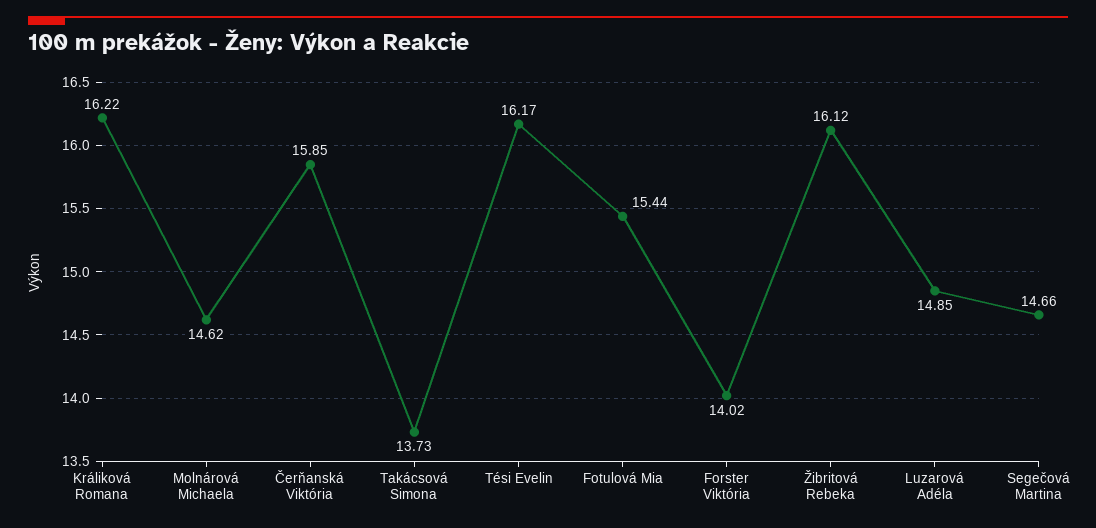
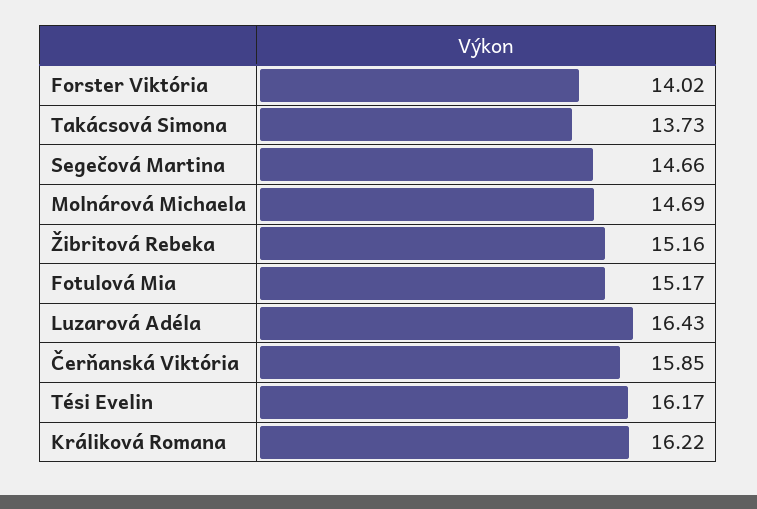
Molnárová Michaela: 14.62 -> 14.69
Fotulová Mia: 15.44 -> 15.17
Žibritová Rebeka: 16.12 -> 15.16
Luzarová Adéla: 14.85 -> 16.43

